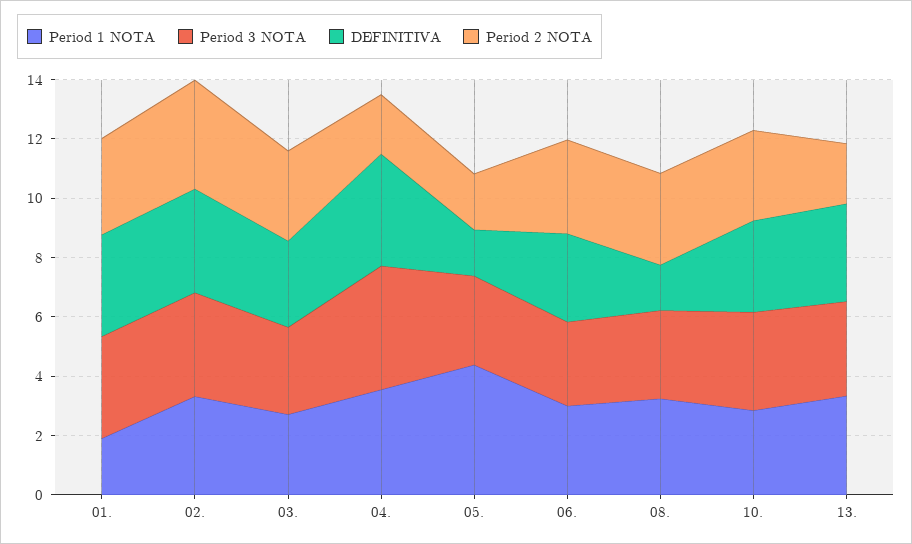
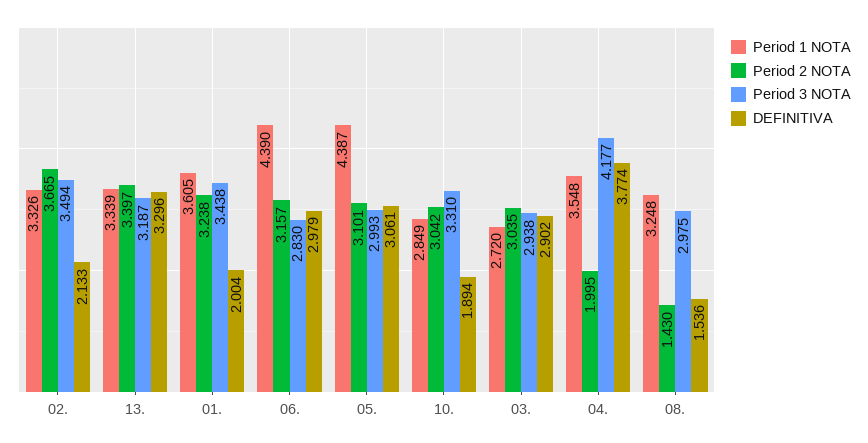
Period 1 NOTA, 01.: 2 -> 3.605
DEFINITIVA, 01.: 3.5 -> 2.004
DEFINITIVA, 02.: 3.5 -> 2.133
DEFINITIVA, 05.: 1.5 -> 3.061
Period 2 NOTA, 05.: 2 -> 3.101
Period 1 NOTA, 06.: 3 -> 4.39
Period 2 NOTA, 08.: 3 -> 1.43
DEFINITIVA, 10.: 3 -> 1.894
Period 2 NOTA, 13.: 2 -> 3.397

